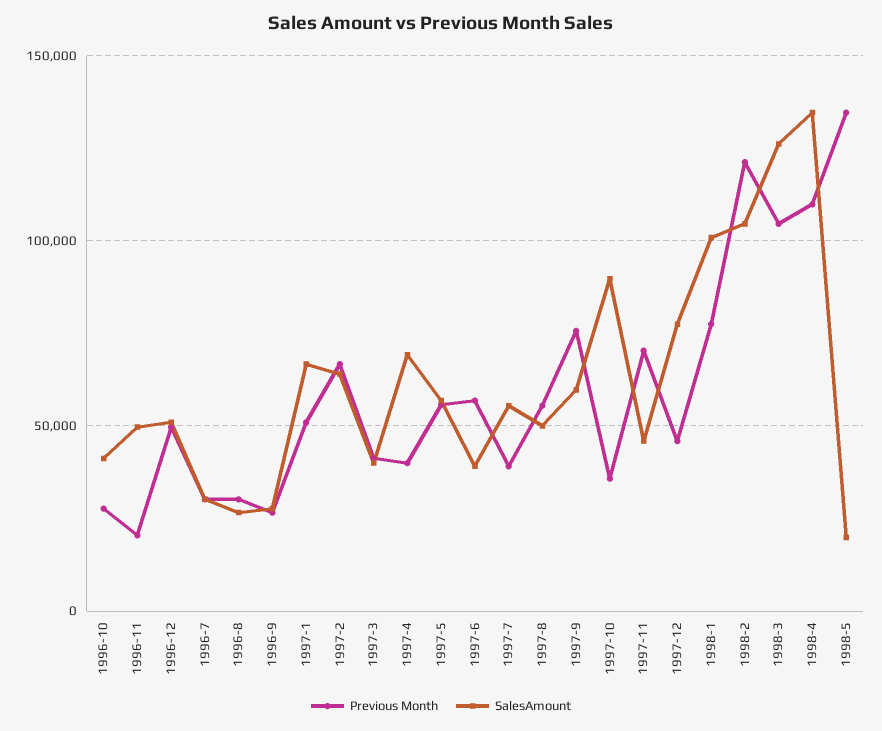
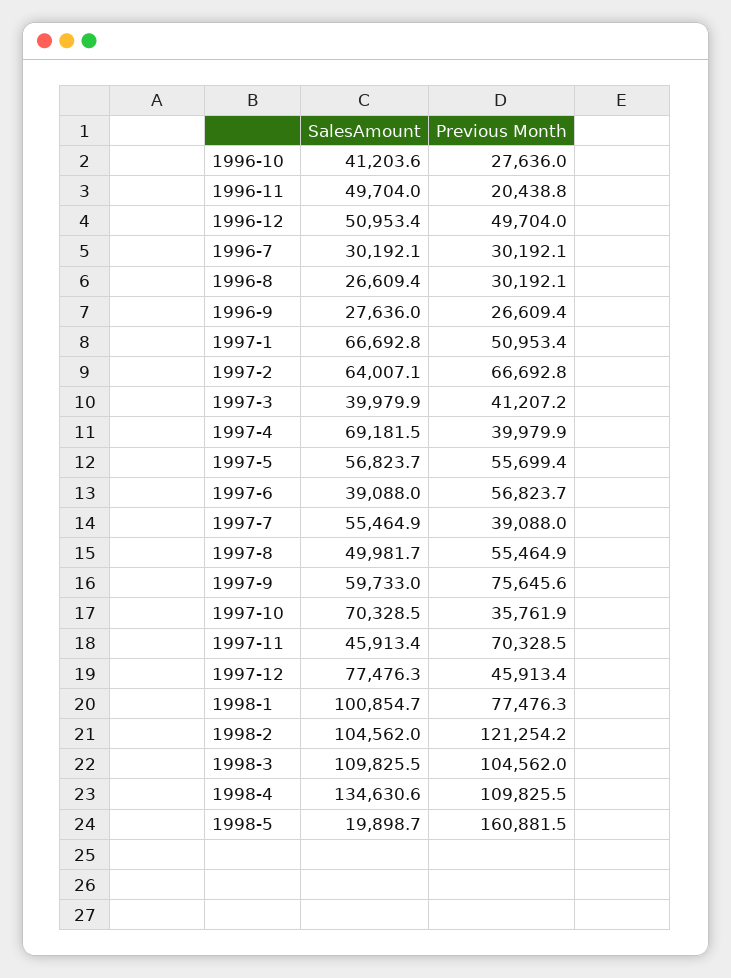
SalesAmount, 1997-10: 90000 -> 70328.5
SalesAmount, 1998-3: 125000 -> 109825.5
Previous Month, 1998-5: 135000 -> 160881.5

